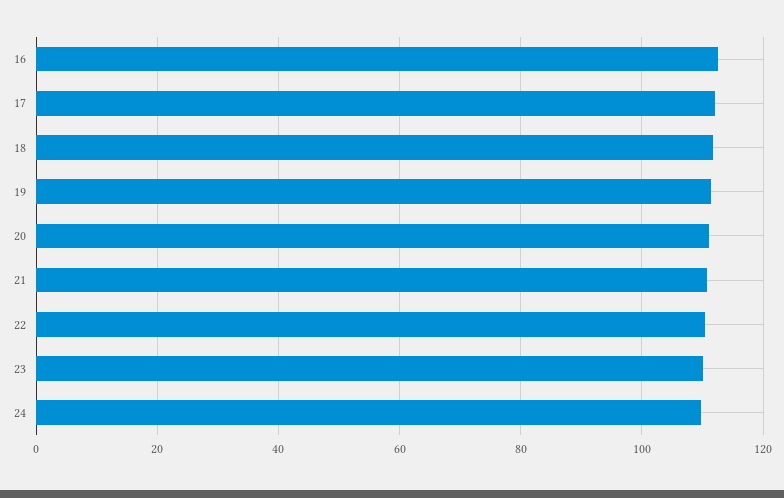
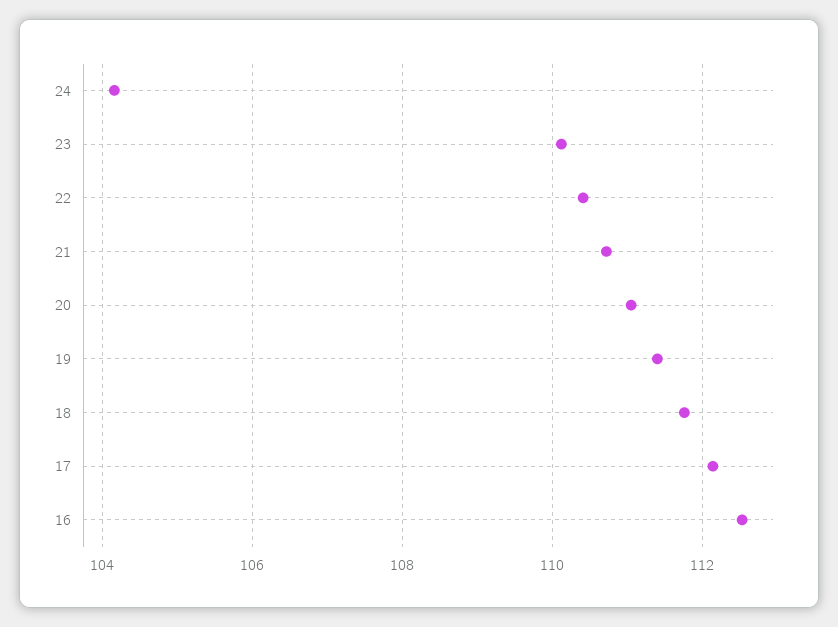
24: 110 -> 104.2

